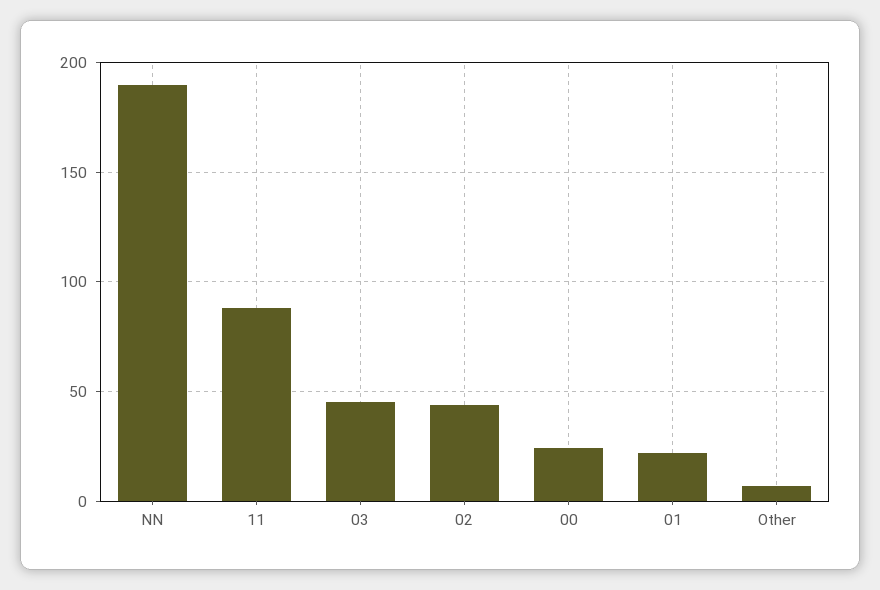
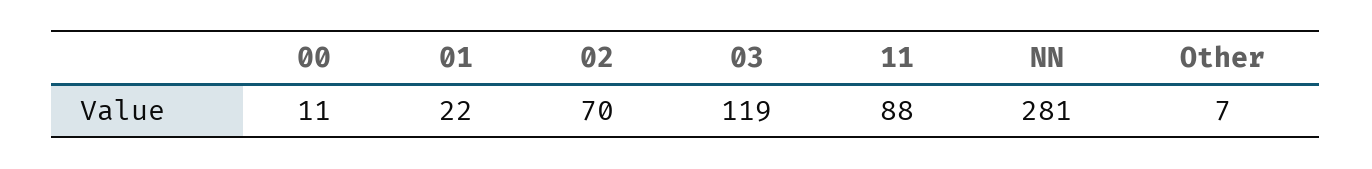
NN: 190 -> 281
03: 45 -> 119
02: 45 -> 70
00: 25 -> 11

